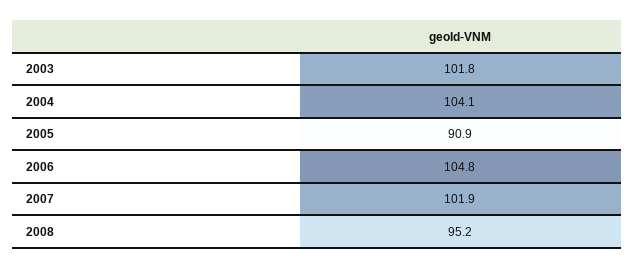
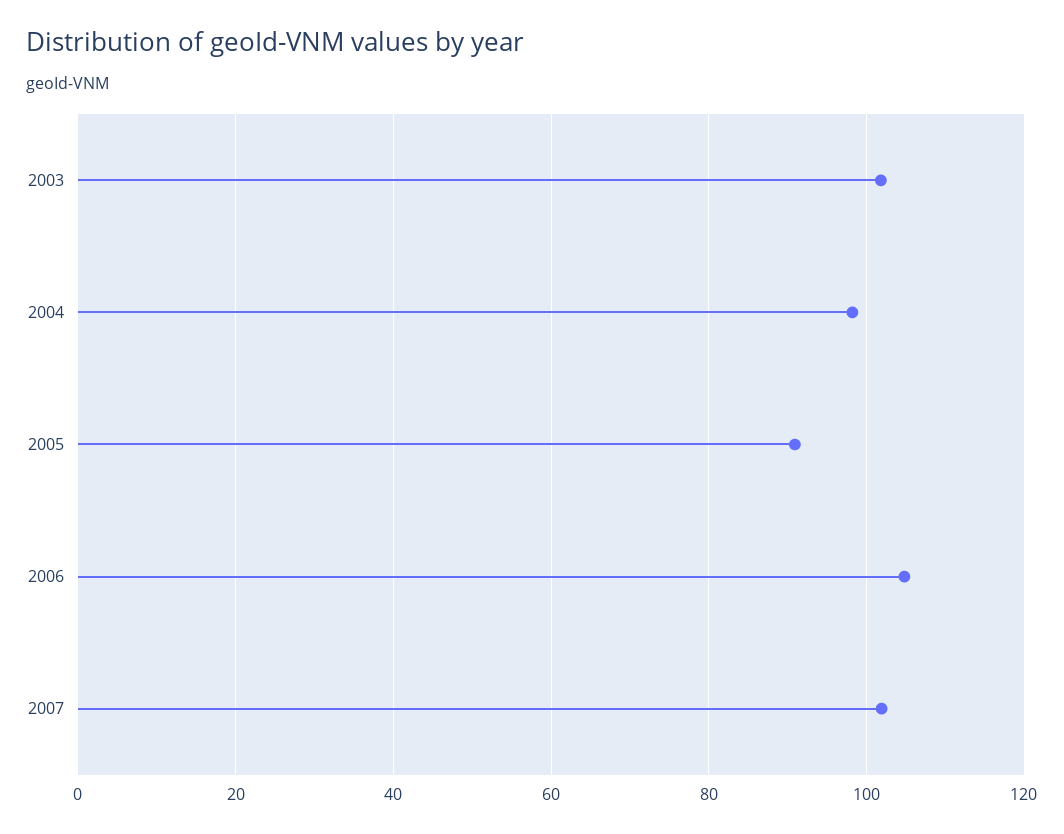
2004: 104.1 -> 98
2008: 95.2 -> none

